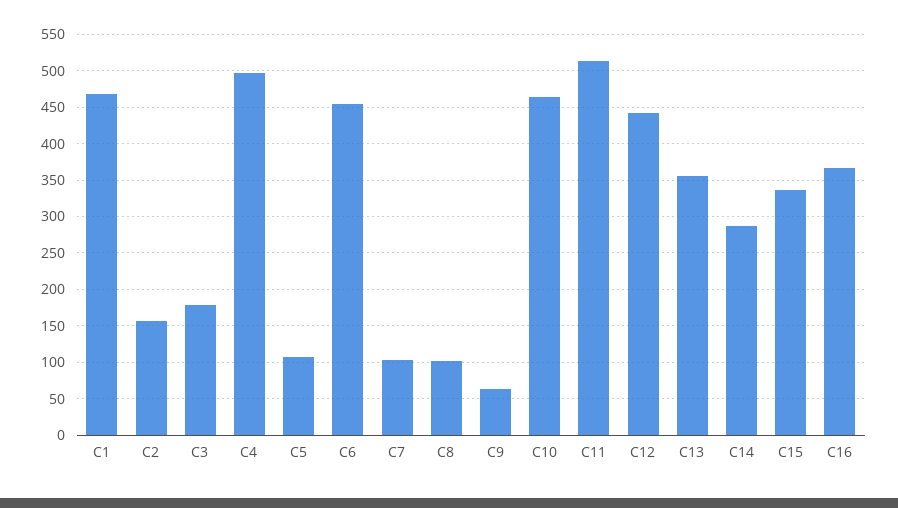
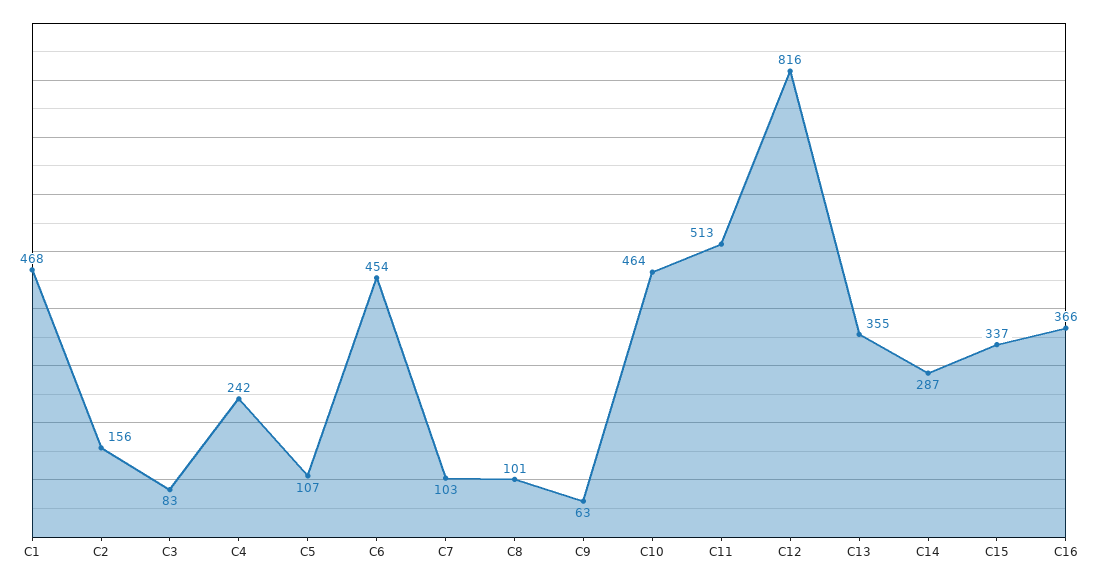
C3: 180 -> 83
C4: 500 -> 242
C12: 440 -> 816

